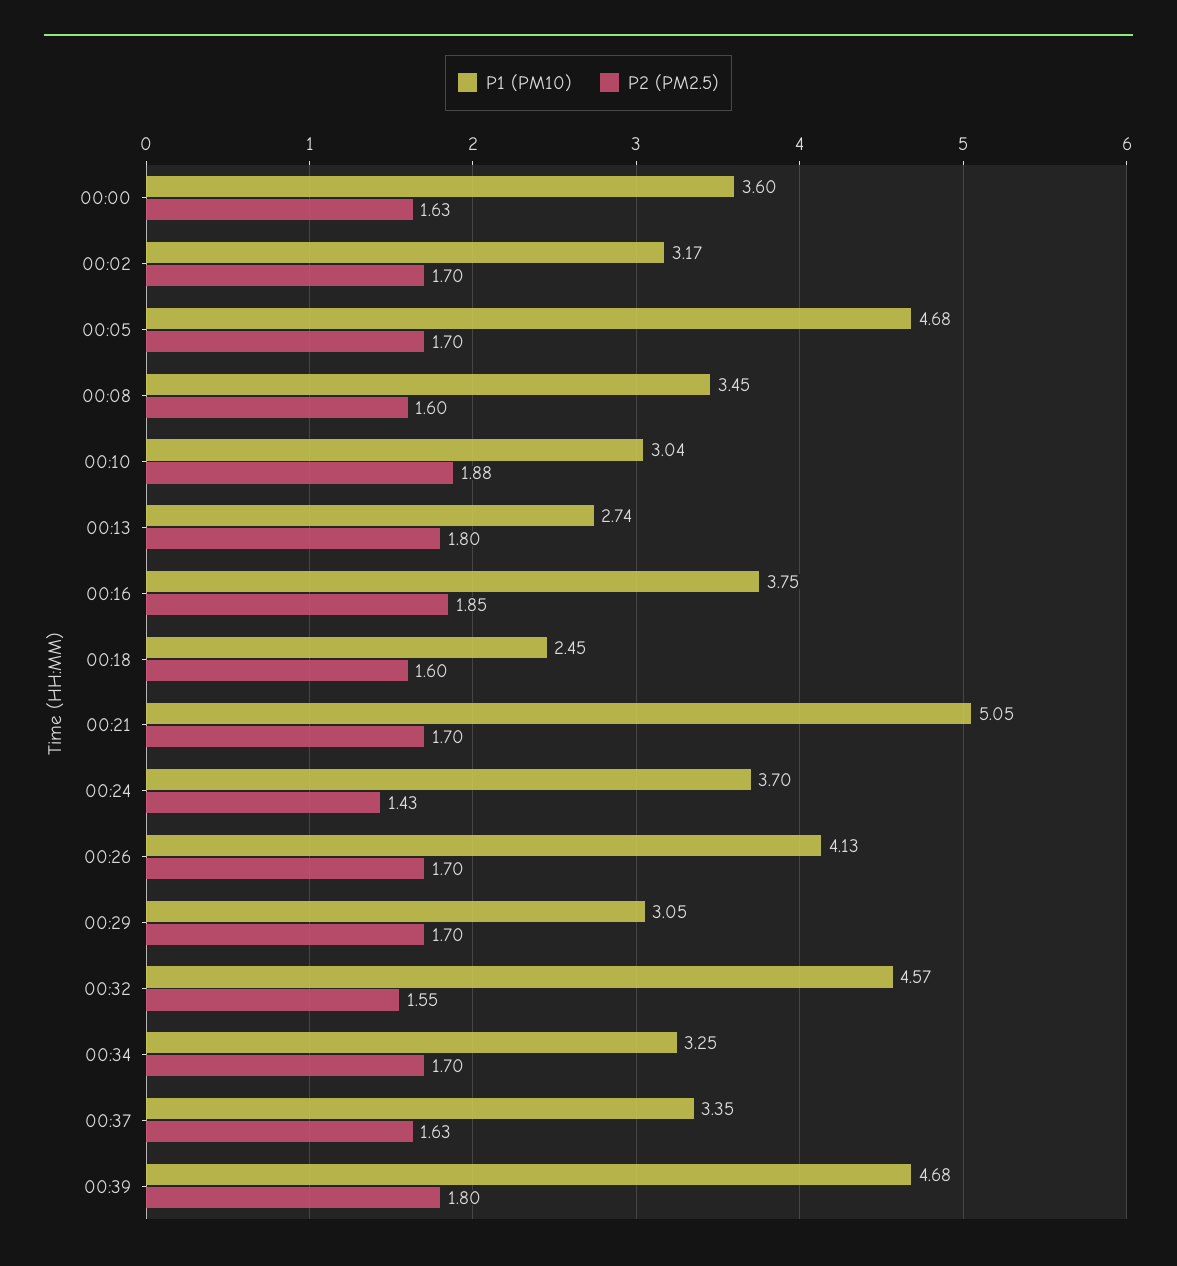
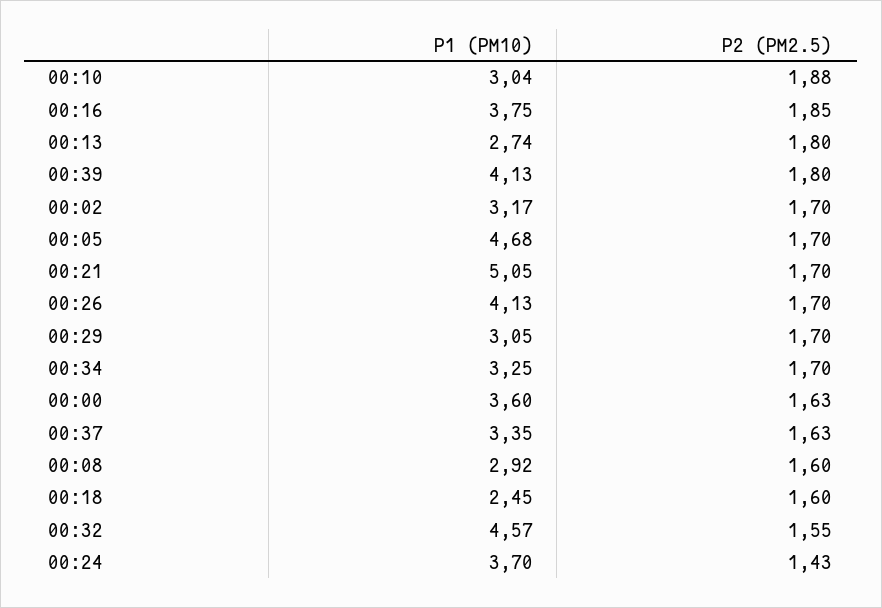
P1 (PM10), 00:08: 3.45 -> 2.92
P1 (PM10), 00:39: 4.68 -> 4.13

